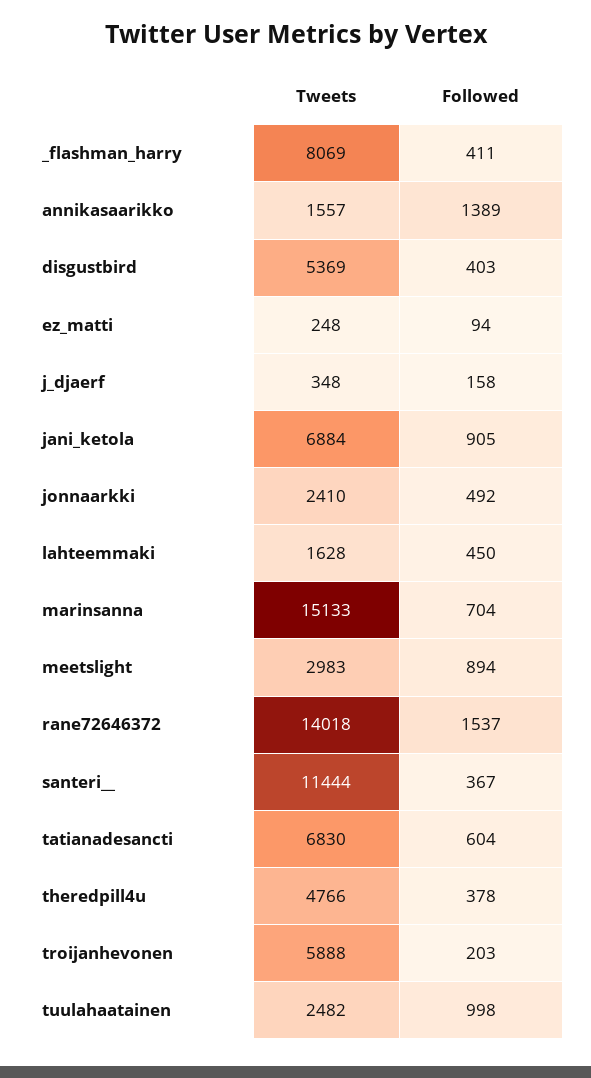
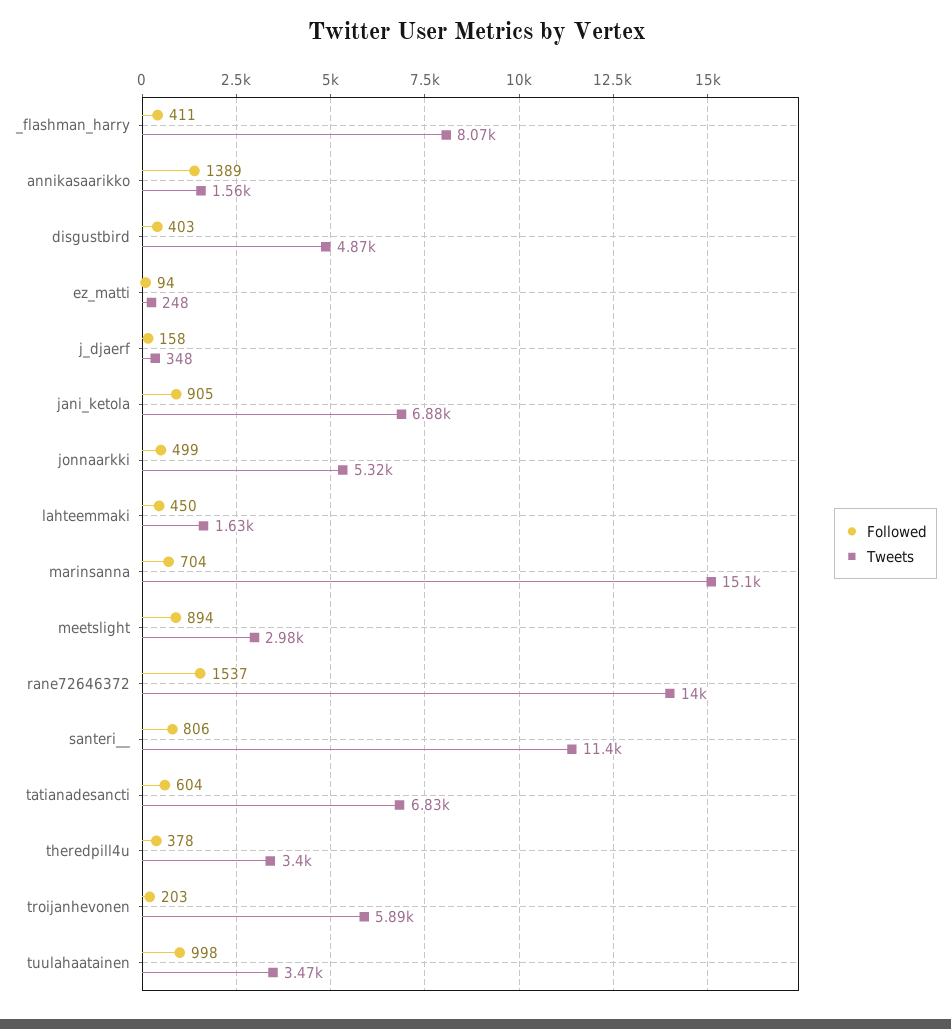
Tweets, disgustbird: 5369 -> 4870
Tweets, jonnaarkki: 2410 -> 5320
Followed, jonnaarkki: 492 -> 499
Followed, santeri__: 367 -> 806
Tweets, theredpill4u: 4766 -> 3400
Tweets, tuulahaatainen: 2482 -> 3470

